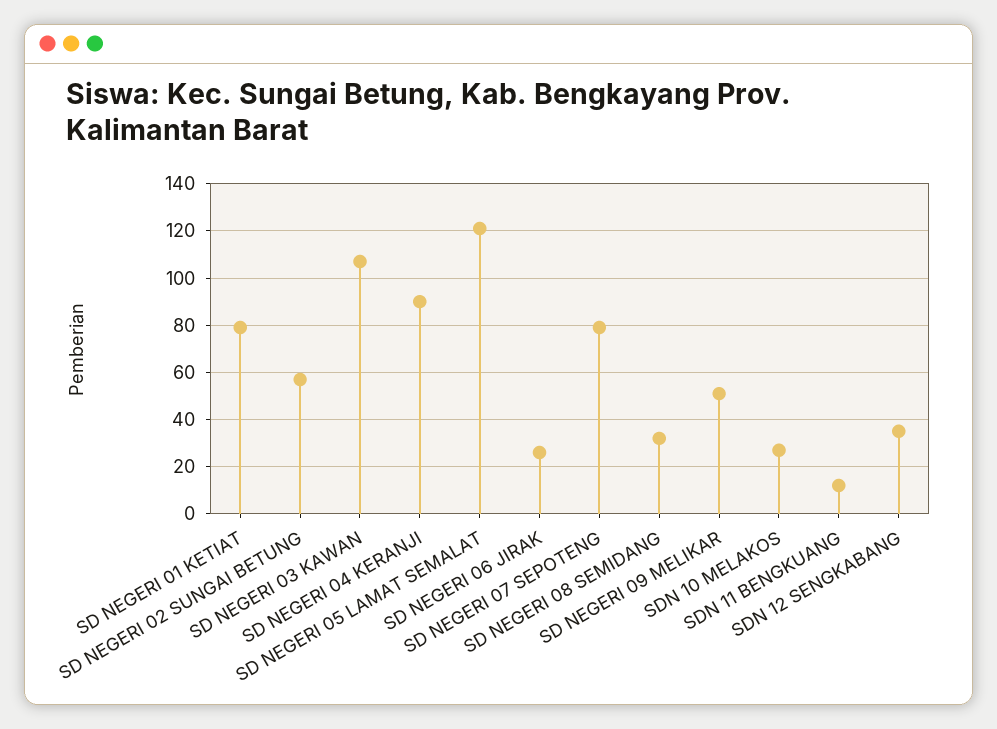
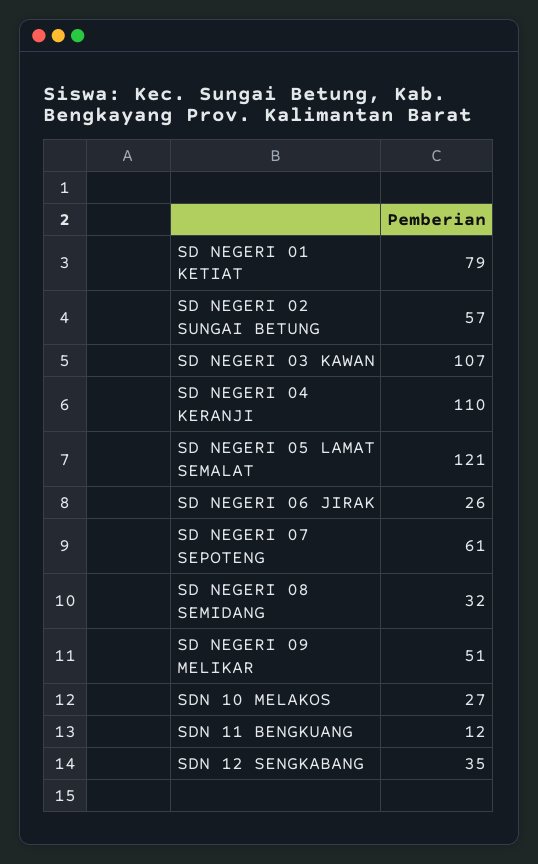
SD NEGERI 04 KERANJI: 90 -> 110
SD NEGERI 07 SEPOTENG: 80 -> 61

